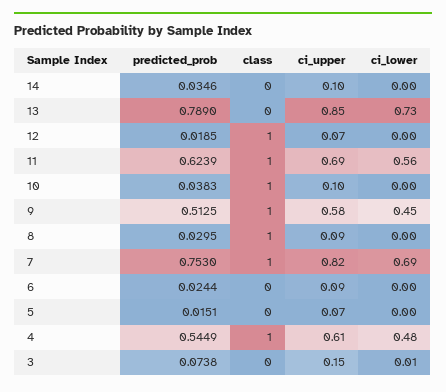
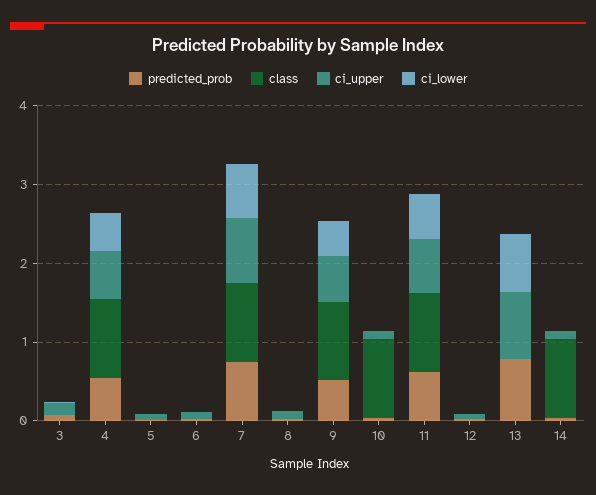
class, 14: 0 -> 1
class, 12: 1 -> 0
class, 8: 1 -> 0

